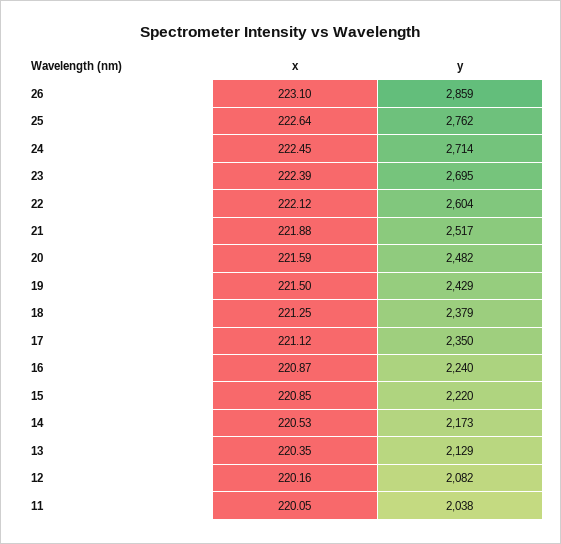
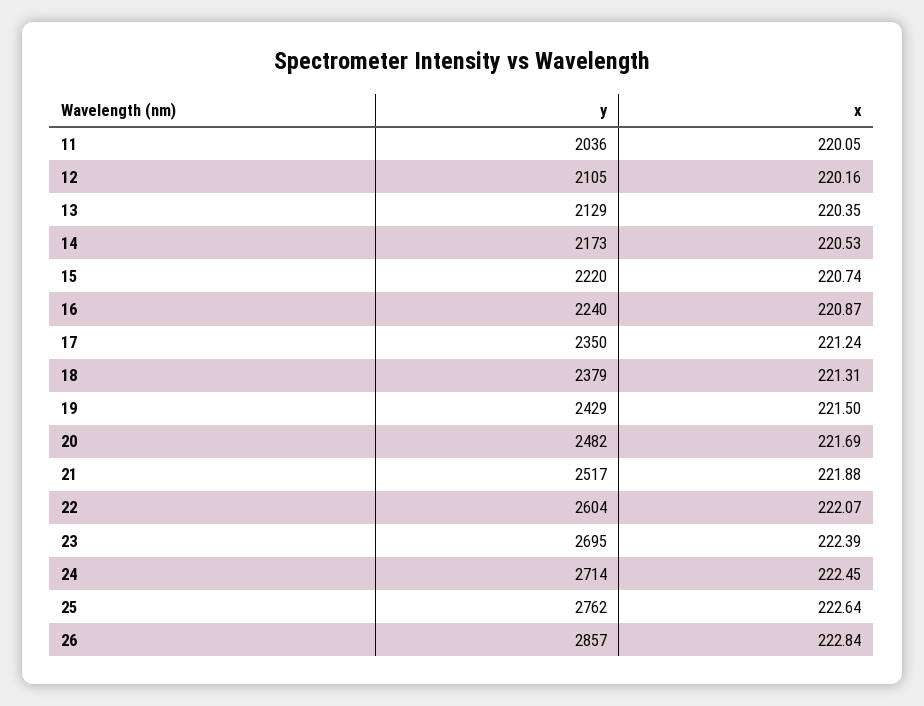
x, 26: 223.1 -> 222.84
y, 26: 2859 -> 2857
x, 22: 222.12 -> 222.07
x, 20: 221.59 -> 221.69
x, 18: 221.25 -> 221.31
x, 17: 221.12 -> 221.24
x, 15: 220.85 -> 220.74
y, 12: 2082 -> 2105
y, 11: 2038 -> 2036

